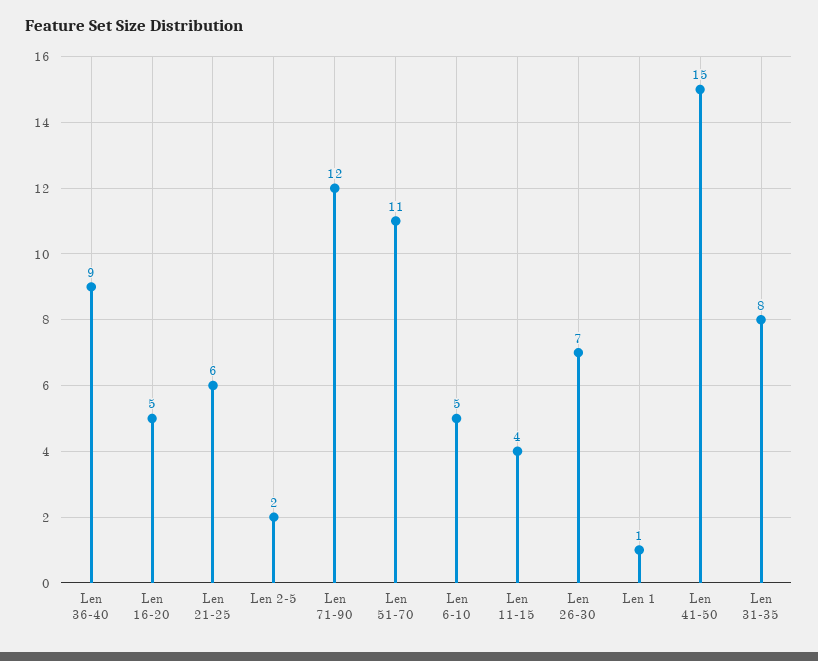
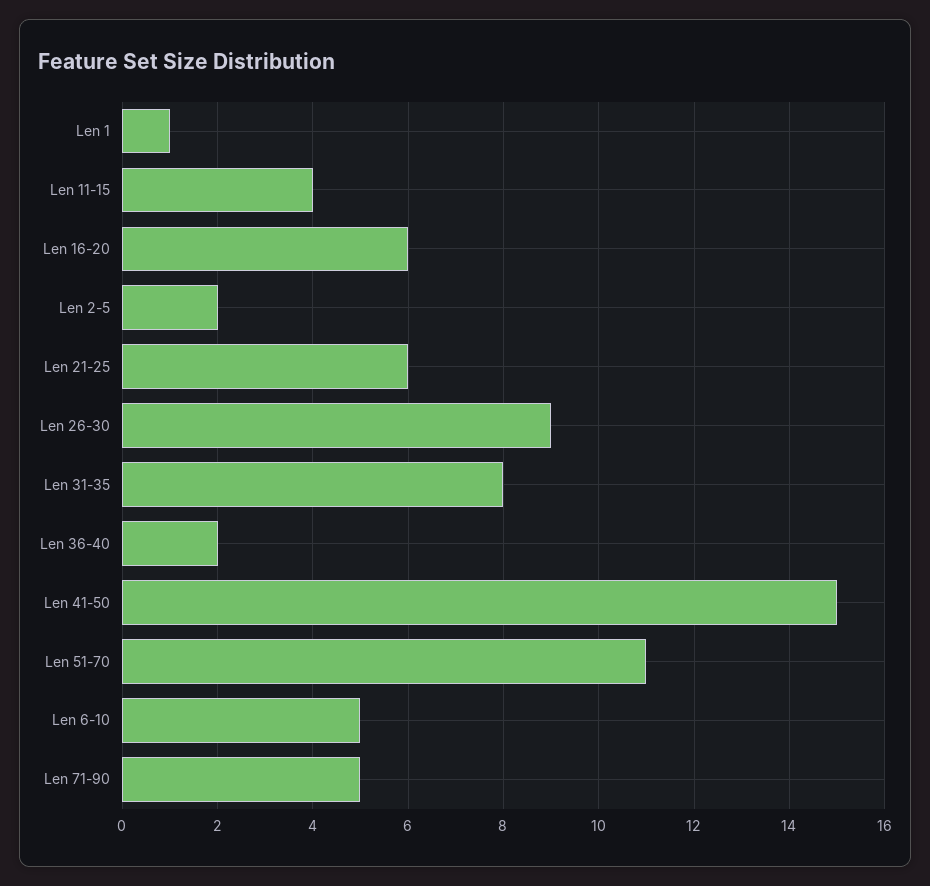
Len 36-40: 9 -> 2
Len 16-20: 5 -> 6
Len 71-90: 12 -> 5
Len 26-30: 7 -> 9

